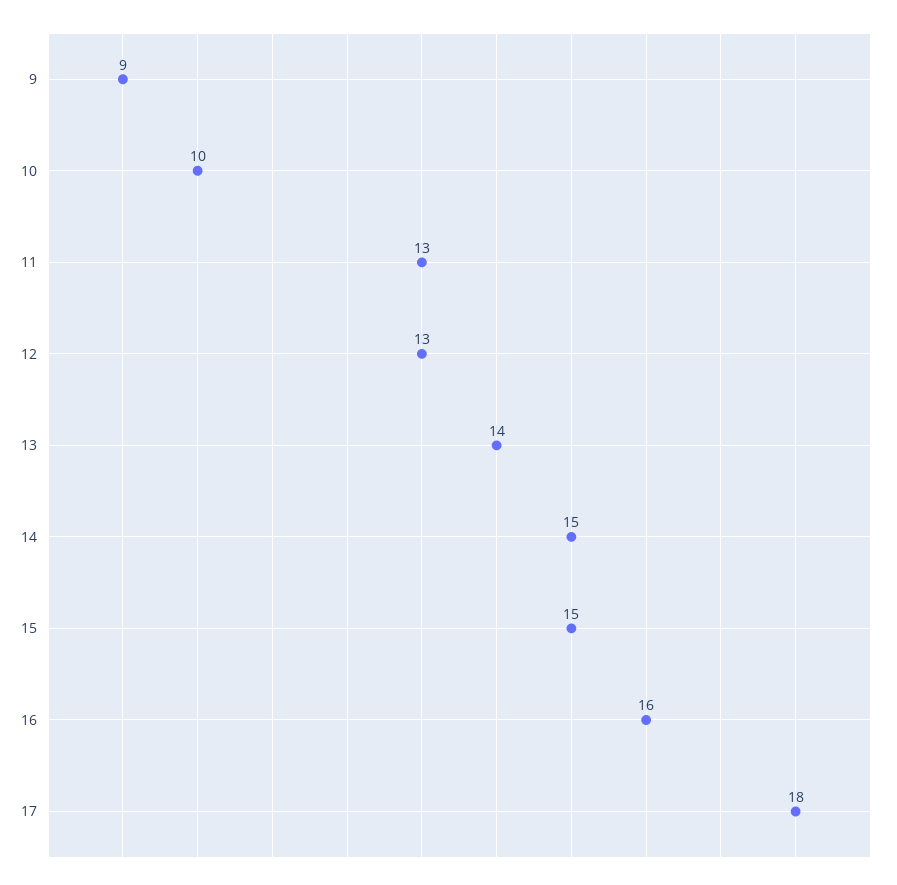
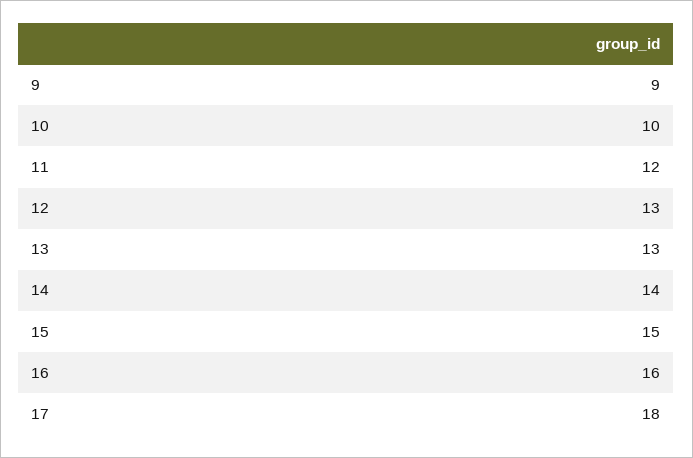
11: 13 -> 12
13: 14 -> 13
14: 15 -> 14

